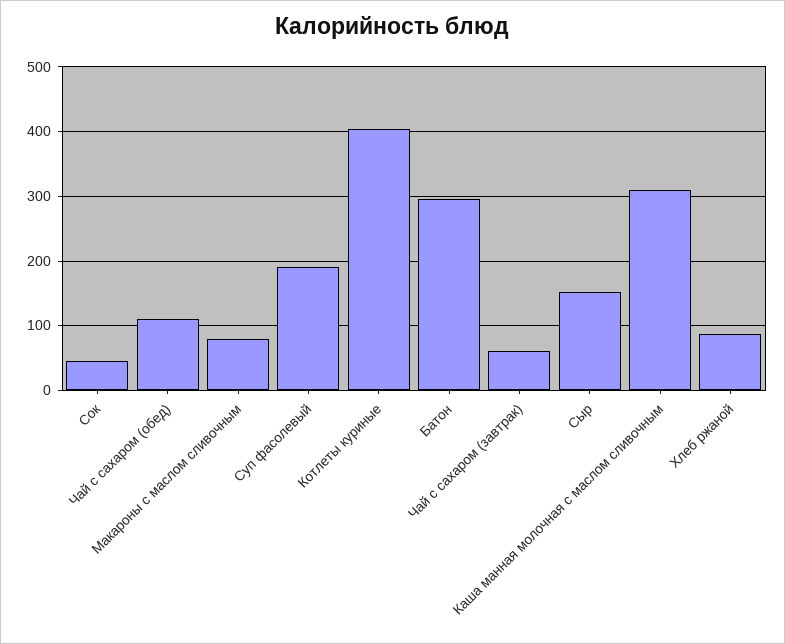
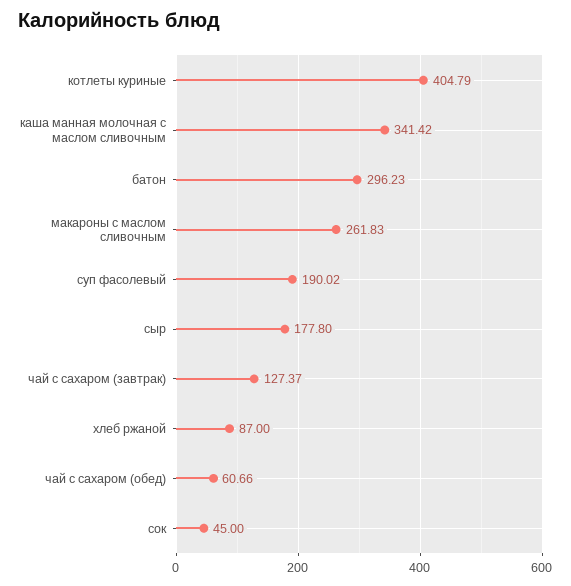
Чай с сахаром (обед): 110 -> 60.66
Макароны с маслом сливочным: 80 -> 261.83
Чай с сахаром (завтрак): 60 -> 127.37
Сыр: 150 -> 177.8
Каша манная молочная с маслом сливочным: 310 -> 341.42

